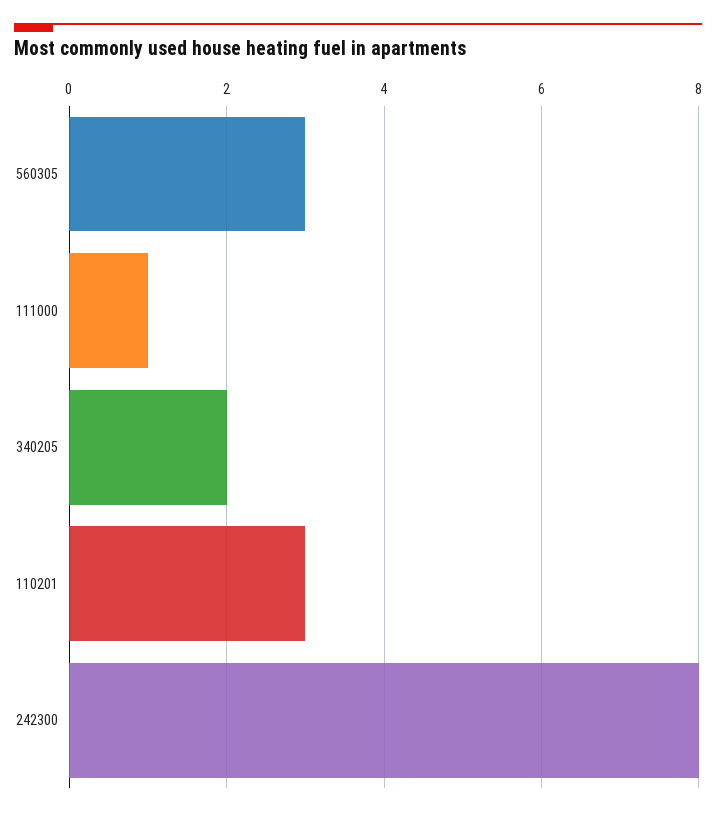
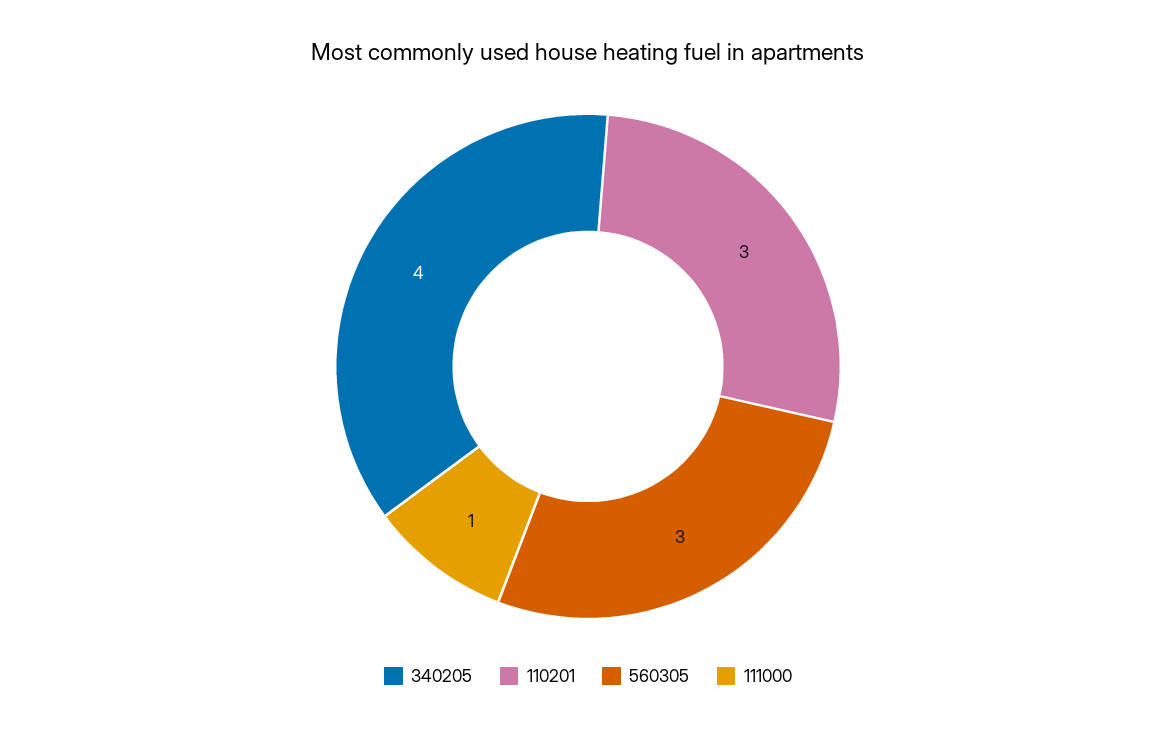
340205: 2 -> 4
242300: 8 -> none

